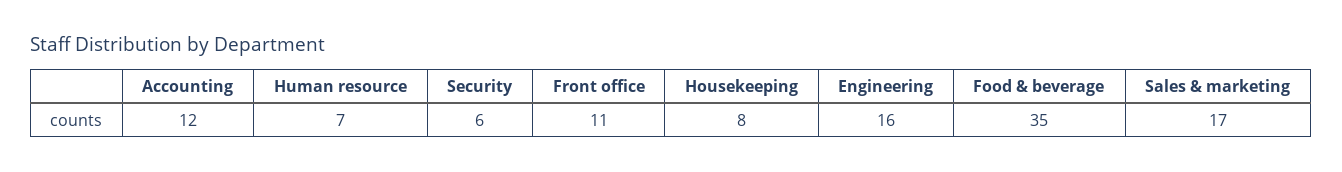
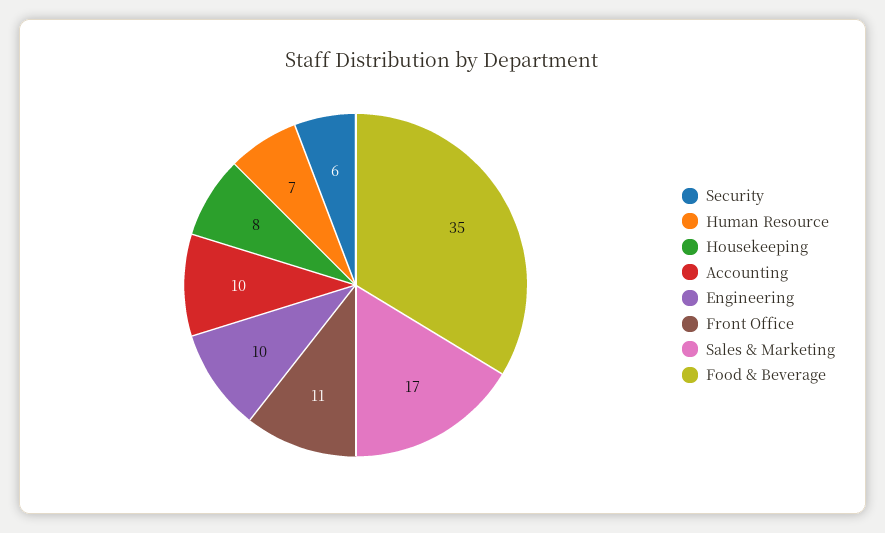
Accounting: 12 -> 10
Engineering: 16 -> 10

